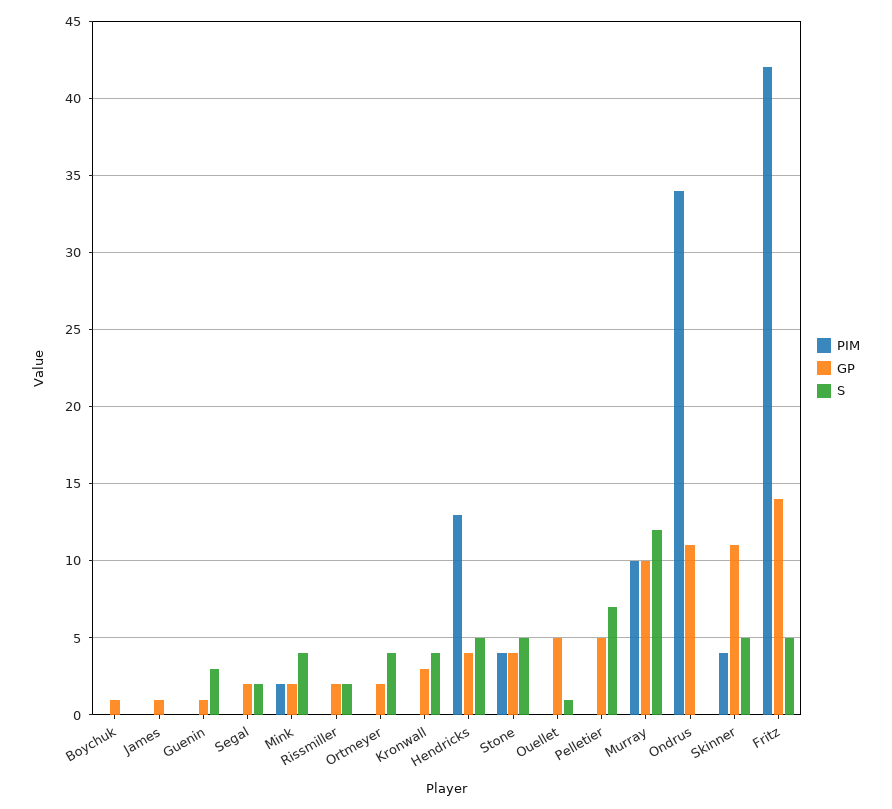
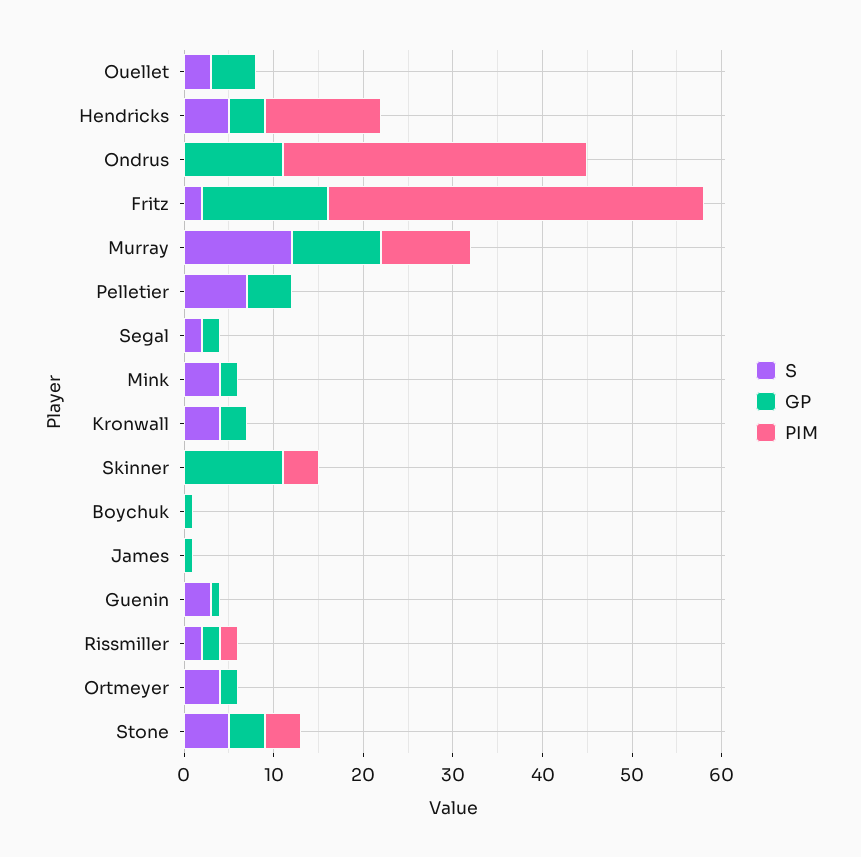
PIM, Mink: 2 -> 0
PIM, Rissmiller: 0 -> 2
S, Ouellet: 1 -> 3
S, Skinner: 5 -> 0
S, Fritz: 5 -> 2

